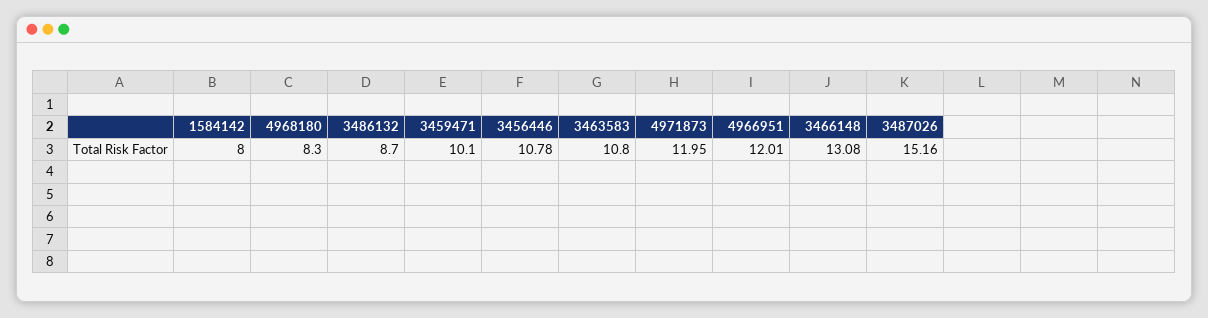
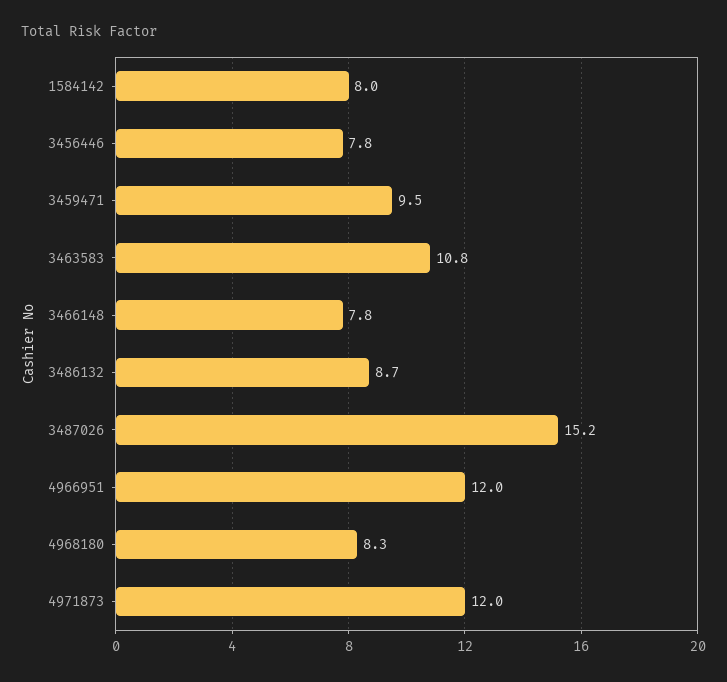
3459471: 10.1 -> 9.5
3456446: 10.78 -> 7.8
3466148: 13.08 -> 7.8

